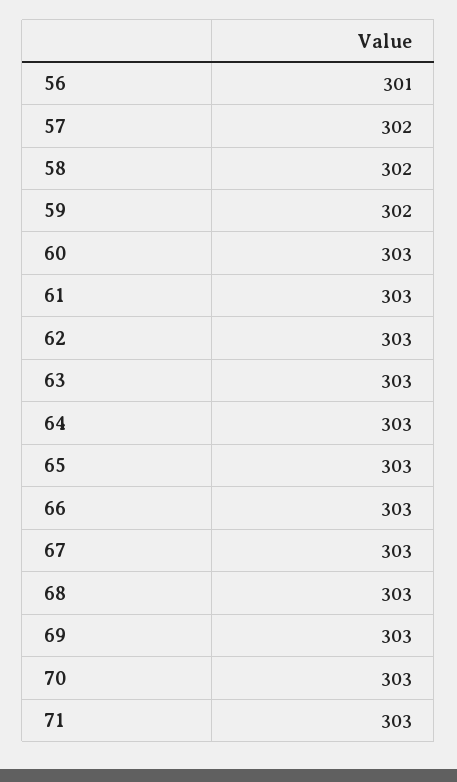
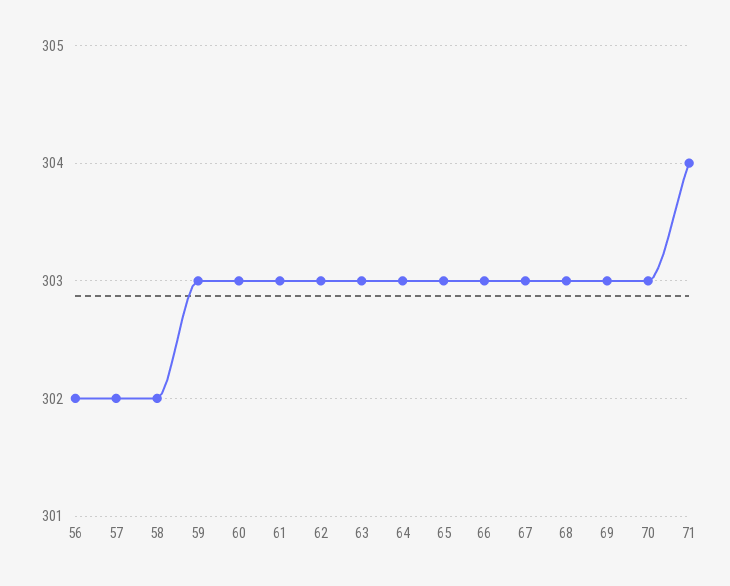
56: 301 -> 302
59: 302 -> 303
71: 303 -> 304

